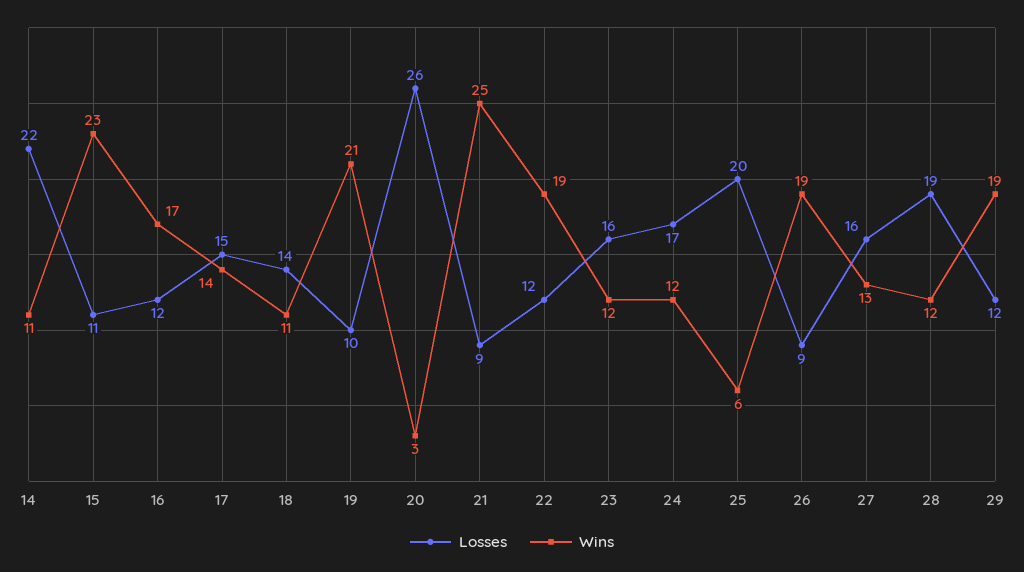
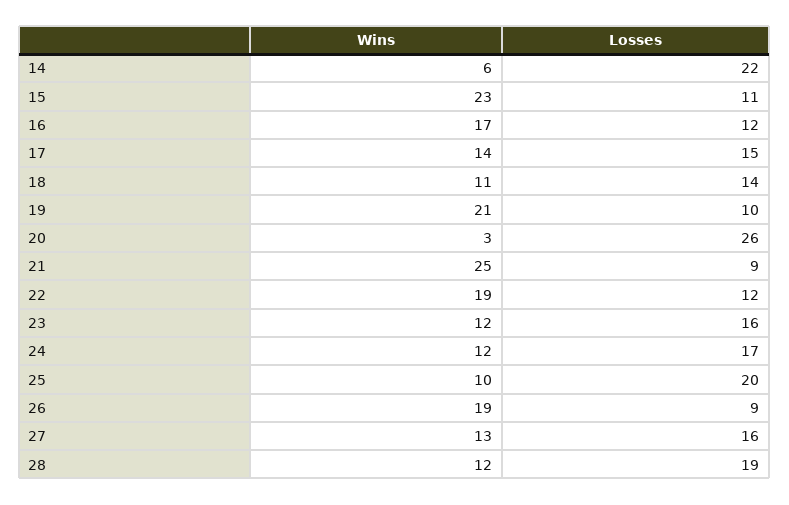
Wins, 14: 11 -> 6
Wins, 25: 6 -> 10
Losses, 29: 12 -> none
Wins, 29: 19 -> none

